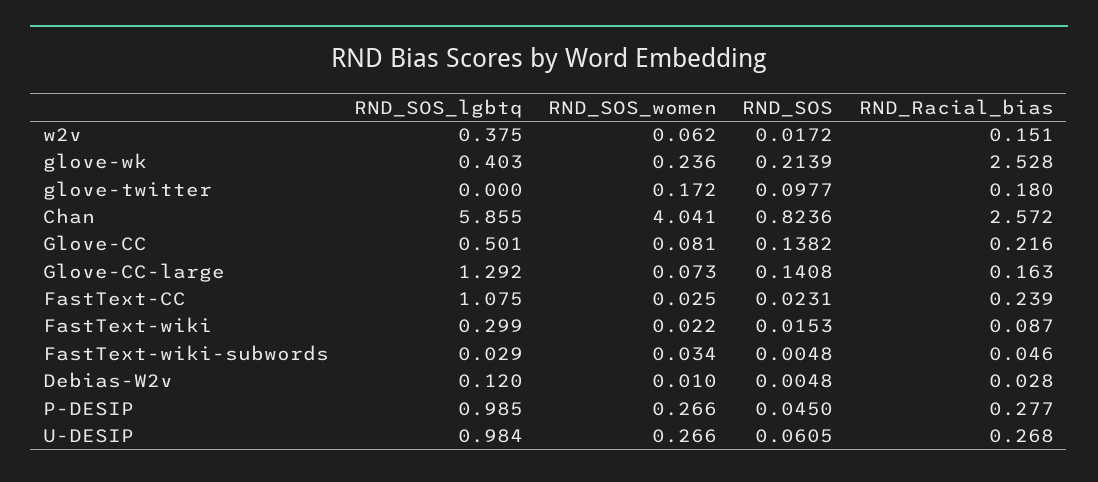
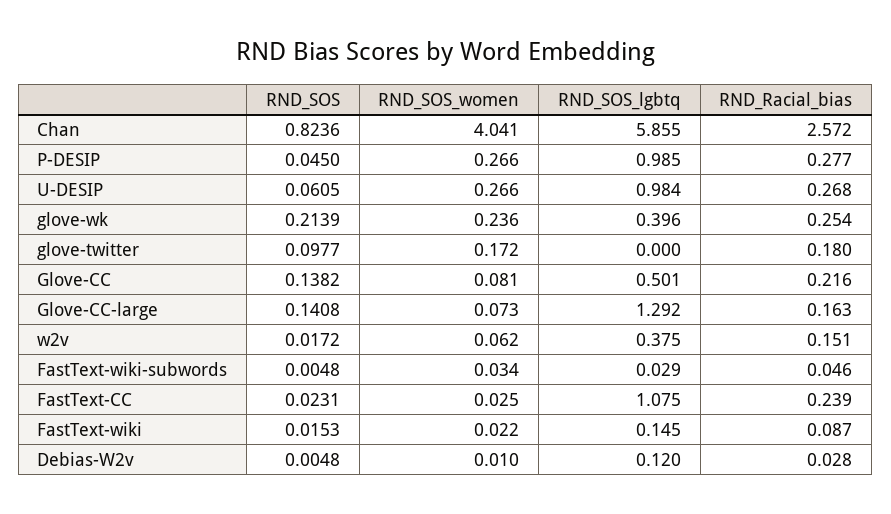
RND_SOS_lgbtq, glove-wk: 0.403 -> 0.396
RND_Racial_bias, glove-wk: 2.528 -> 0.254
RND_SOS_lgbtq, FastText-wiki: 0.299 -> 0.145

